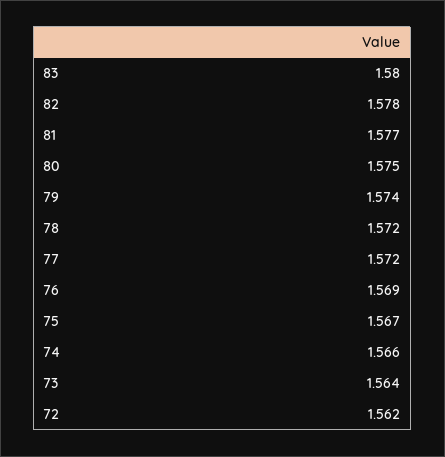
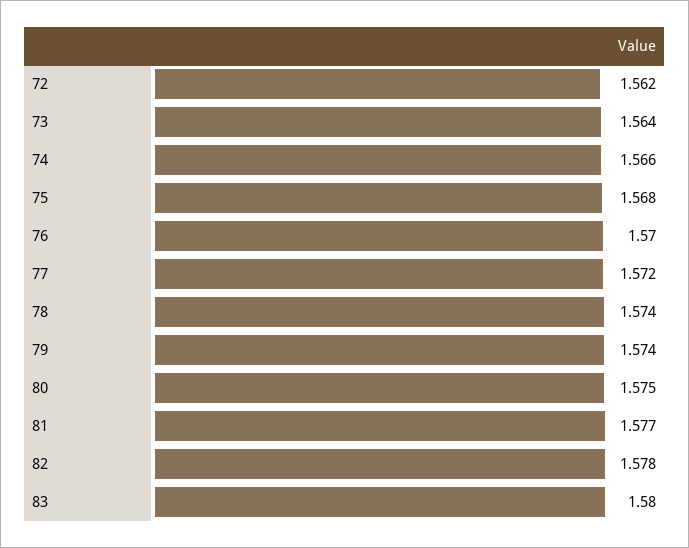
78: 1.572 -> 1.574
76: 1.569 -> 1.57
75: 1.567 -> 1.568

